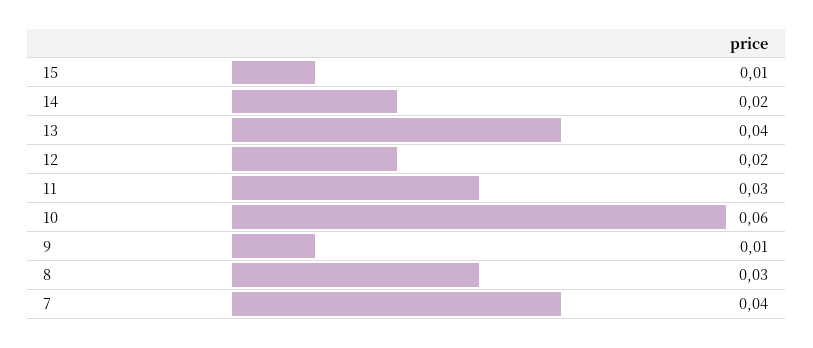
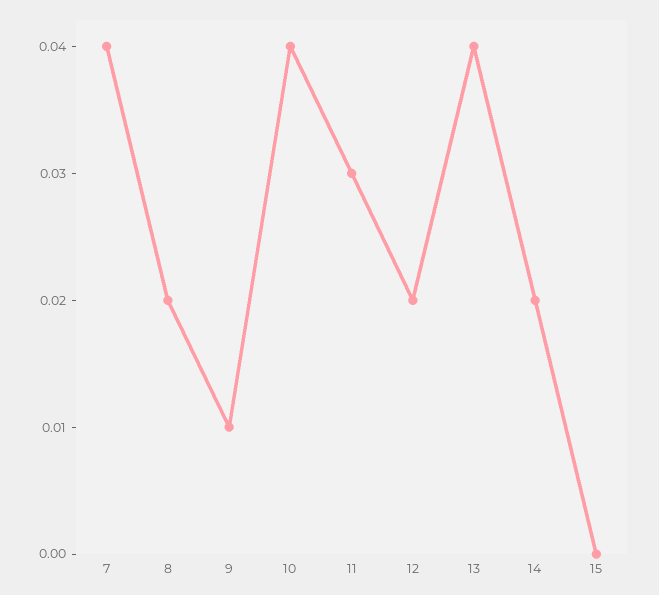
15: 0.01 -> 0
10: 0.06 -> 0.04
8: 0.03 -> 0.02

